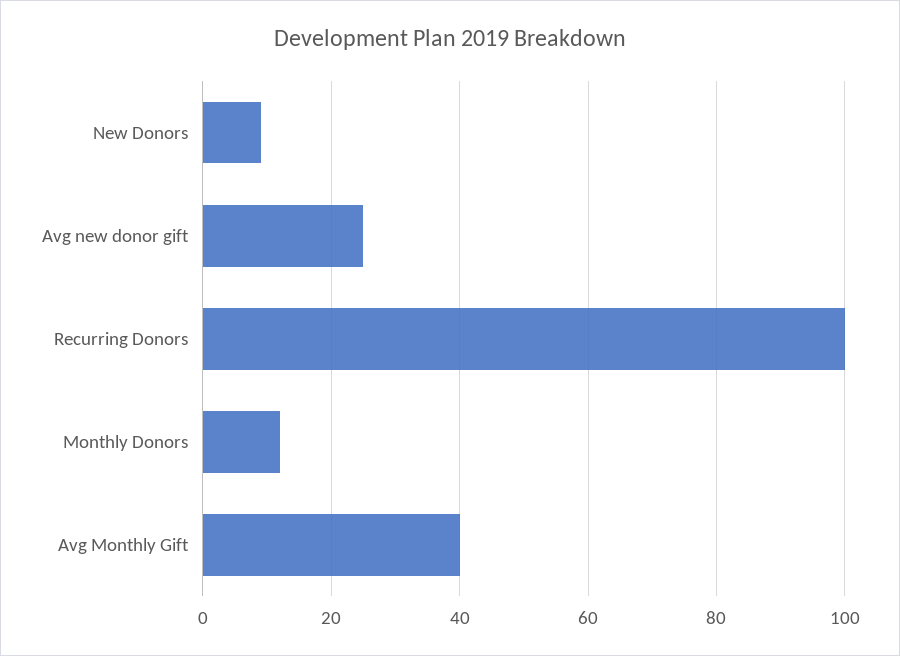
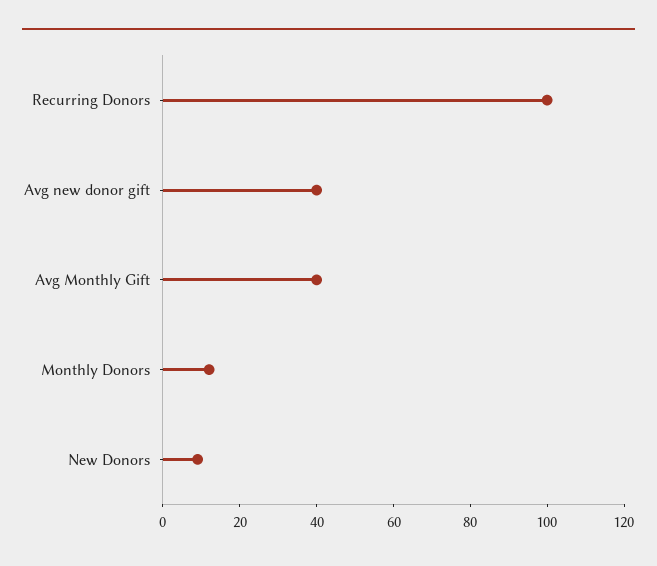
Avg new donor gift: 25 -> 40

